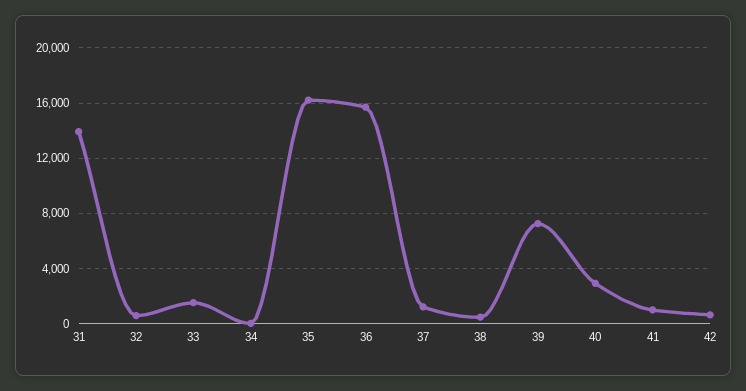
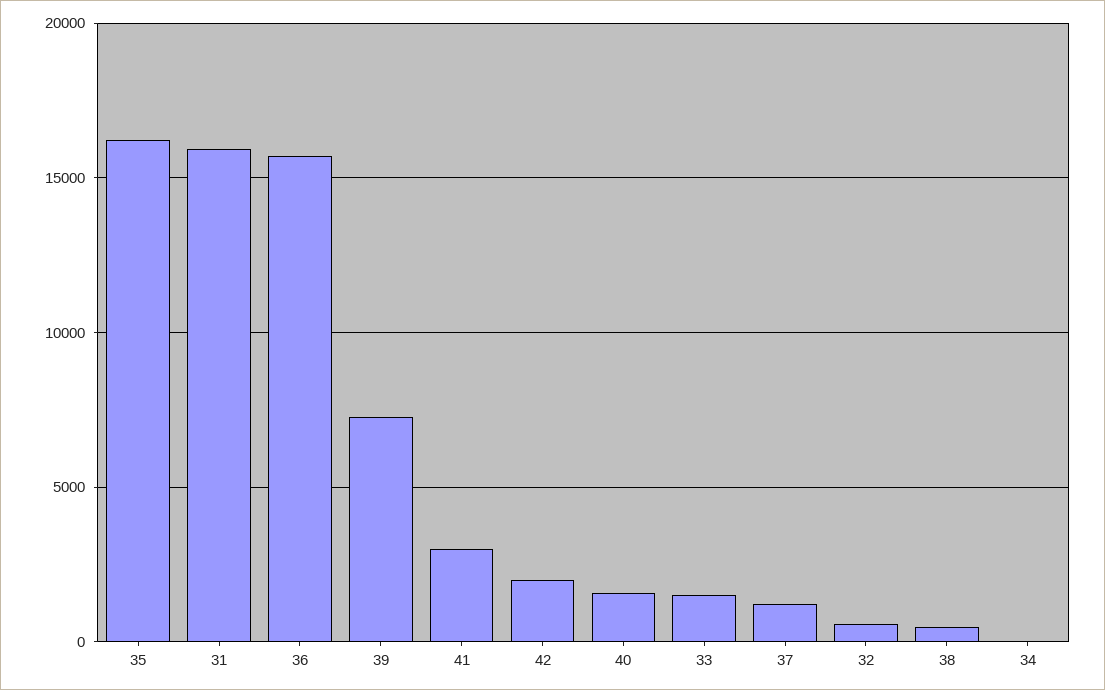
31: 14000 -> 16000
40: 3000 -> 1500
41: 1000 -> 3000
42: 500 -> 2000

